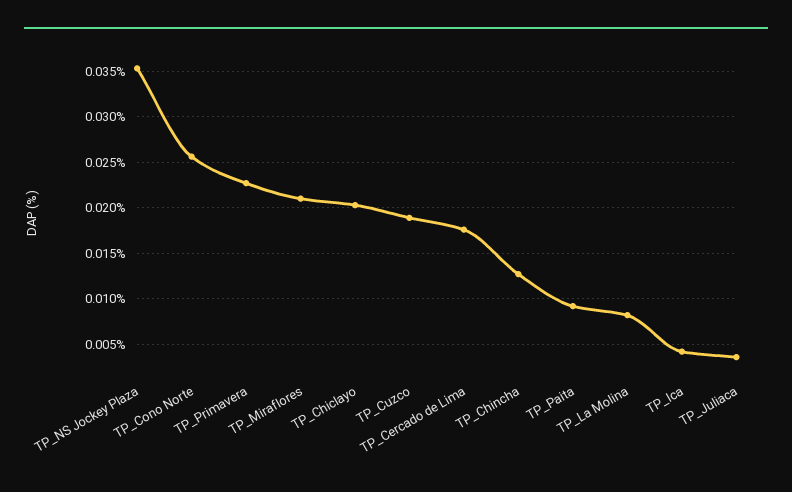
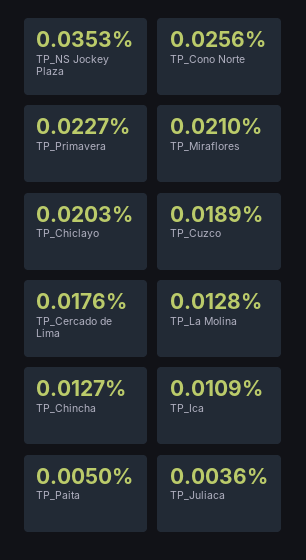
TP_Paita: 0.009 -> 0.005
TP_La Molina: 0.008 -> 0.0128
TP_Ica: 0.004 -> 0.0109

